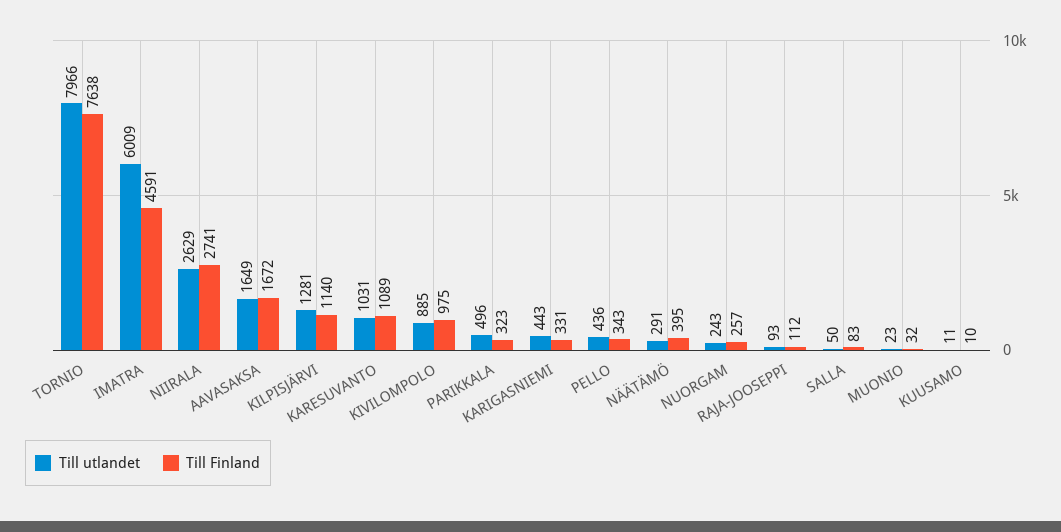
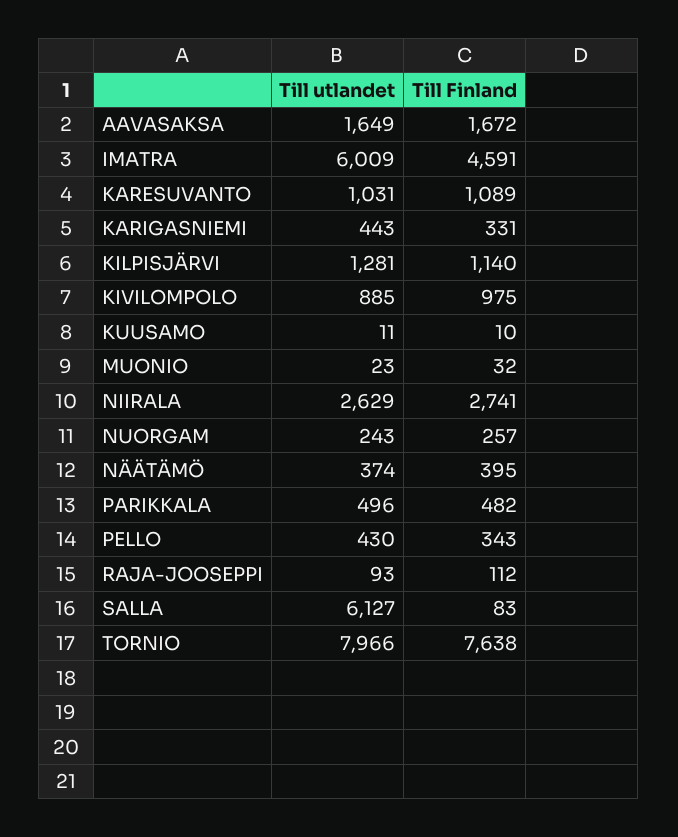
Till Finland, PARIKKALA: 323 -> 482
Till utlandet, PELLO: 436 -> 430
Till utlandet, NÄÄTÄMÖ: 291 -> 374
Till utlandet, SALLA: 50 -> 6127

